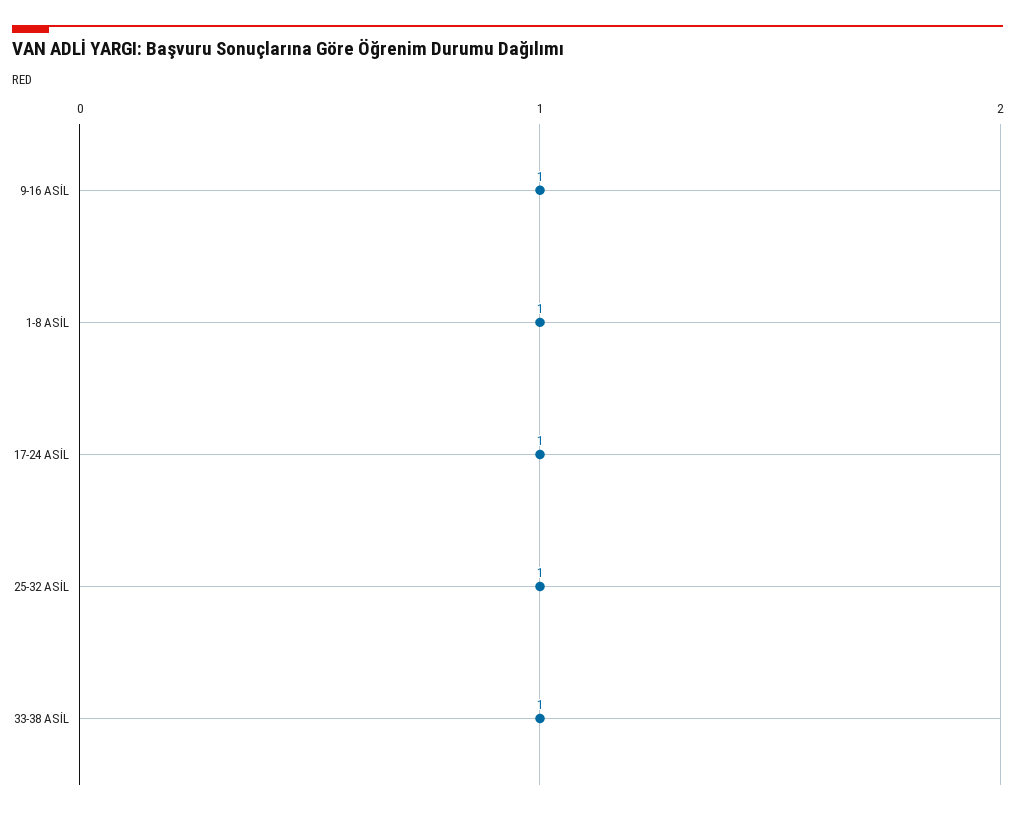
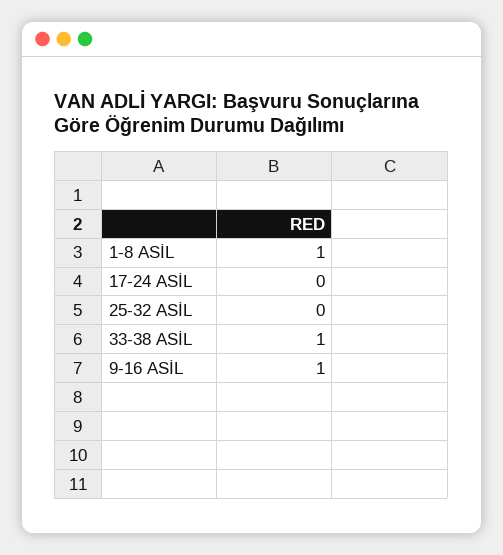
17-24 ASİL: 1 -> 0
25-32 ASİL: 1 -> 0

